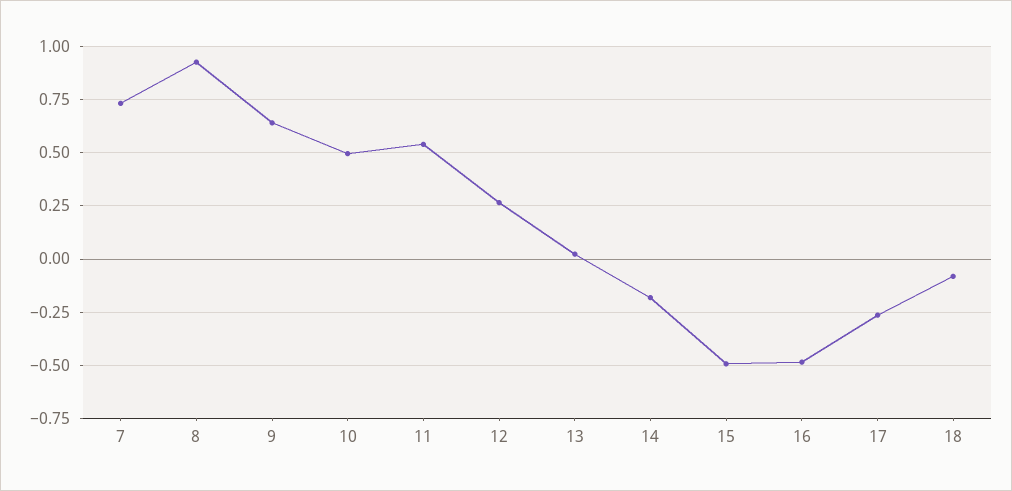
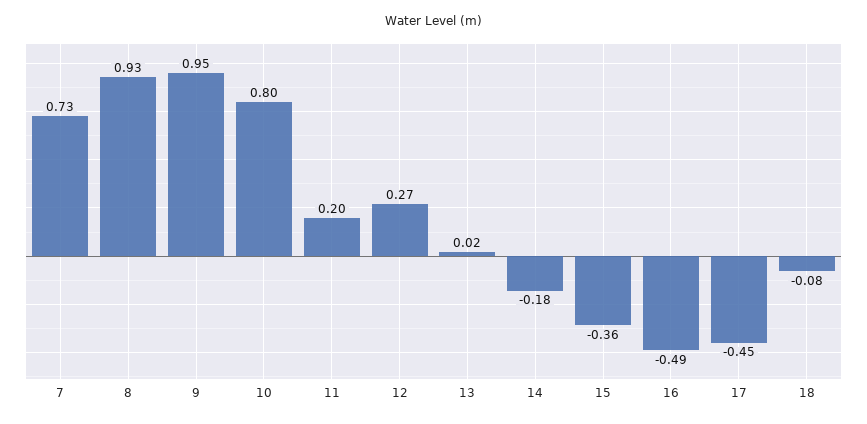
9: 0.65 -> 0.95
10: 0.5 -> 0.8
11: 0.55 -> 0.2
15: -0.5 -> -0.36
17: -0.25 -> -0.45

